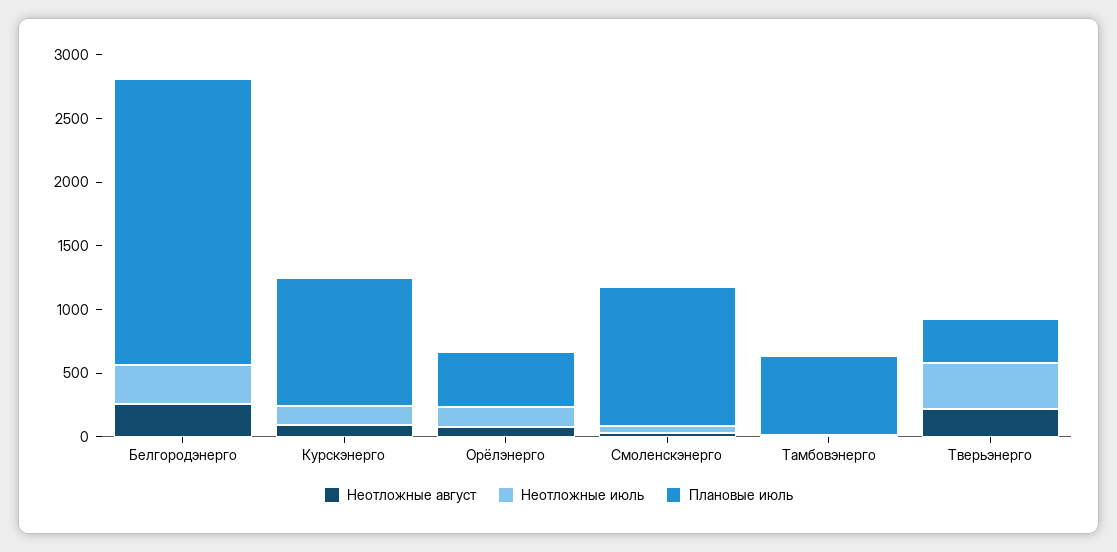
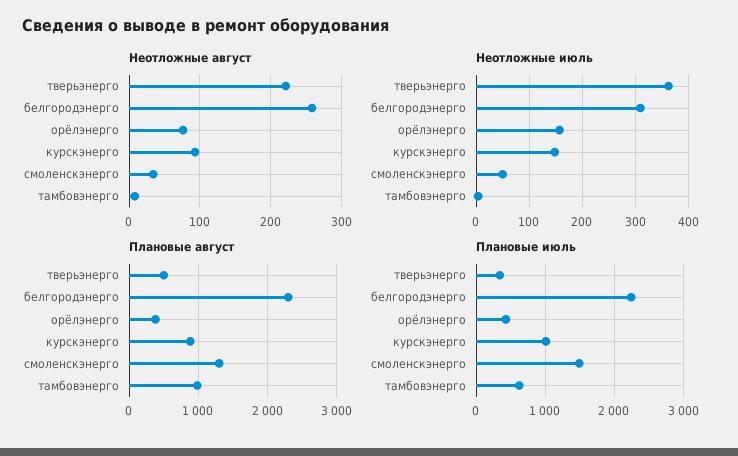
Плановые июль, Смоленскэнерго: 1100 -> 1500
Плановые август, Тверьэнерго: none -> 500
Плановые август, Белгородэнерго: none -> 2300
Плановые август, Орёлэнерго: none -> 400
Плановые август, Курскэнерго: none -> 900
Плановые август, Смоленскэнерго: none -> 1300
Плановые август, Тамбовэнерго: none -> 1000

